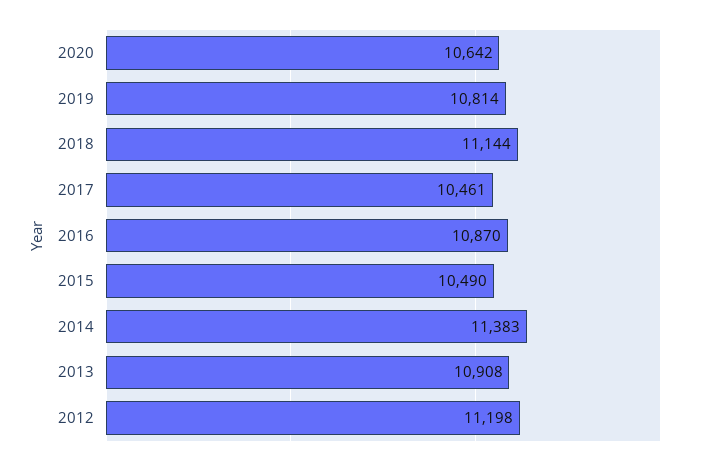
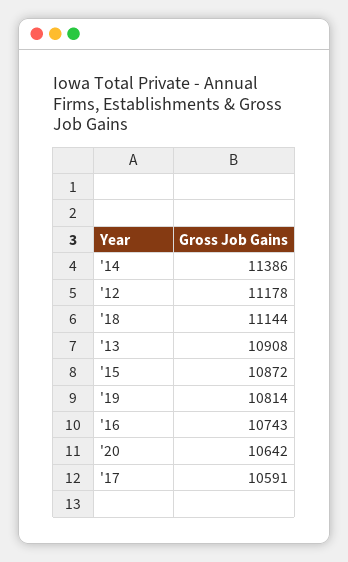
2017: 10461 -> 10591
2016: 10870 -> 10743
2015: 10490 -> 10872
2014: 11383 -> 11386
2012: 11198 -> 11178

